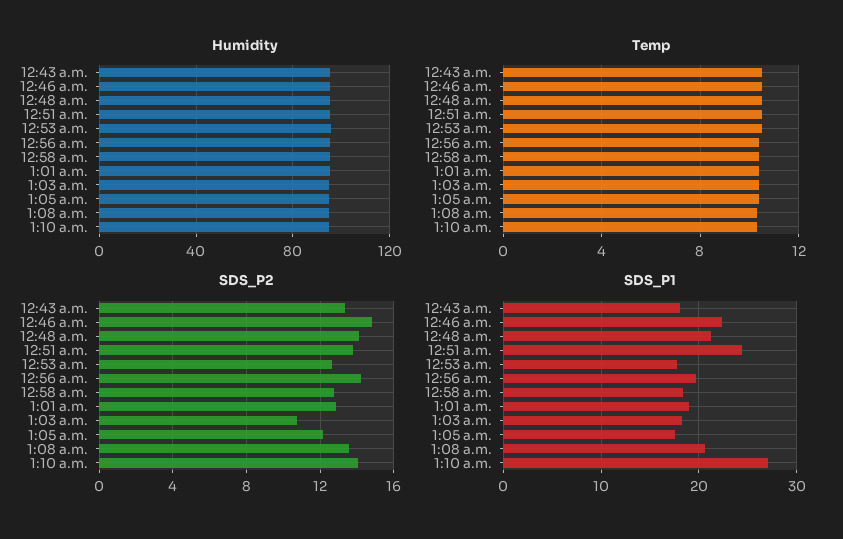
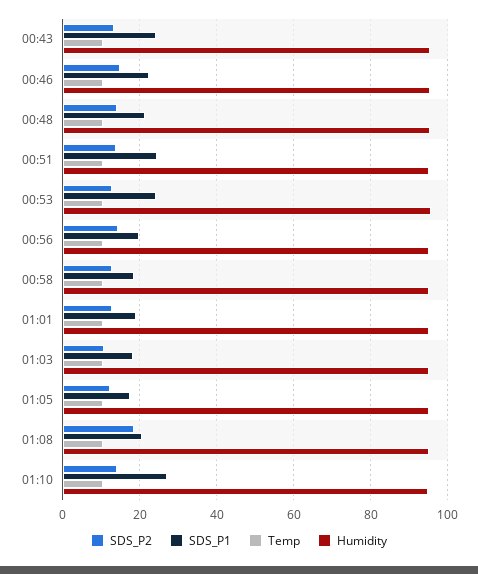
SDS_P2, 1:08 a.m.: 13.5 -> 18
SDS_P1, 12:43 a.m.: 18 -> 24
SDS_P1, 12:53 a.m.: 18 -> 24

